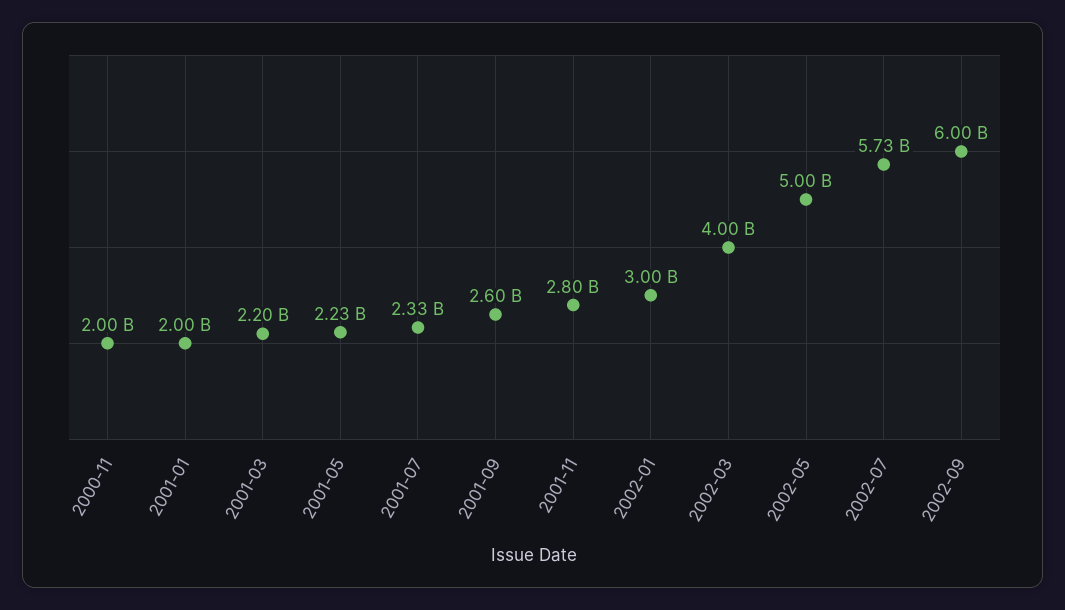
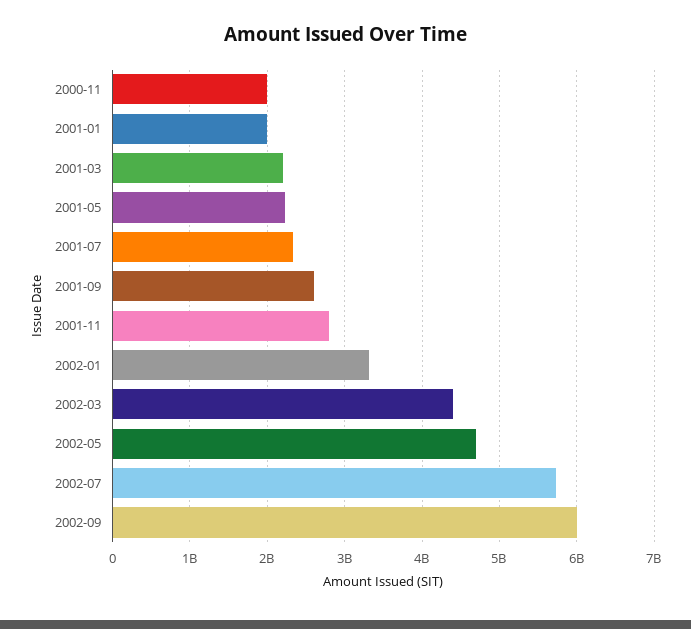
2002-01: 3000000000 -> 3300000000
2002-03: 4000000000 -> 4400000000
2002-05: 5000000000 -> 4700000000

